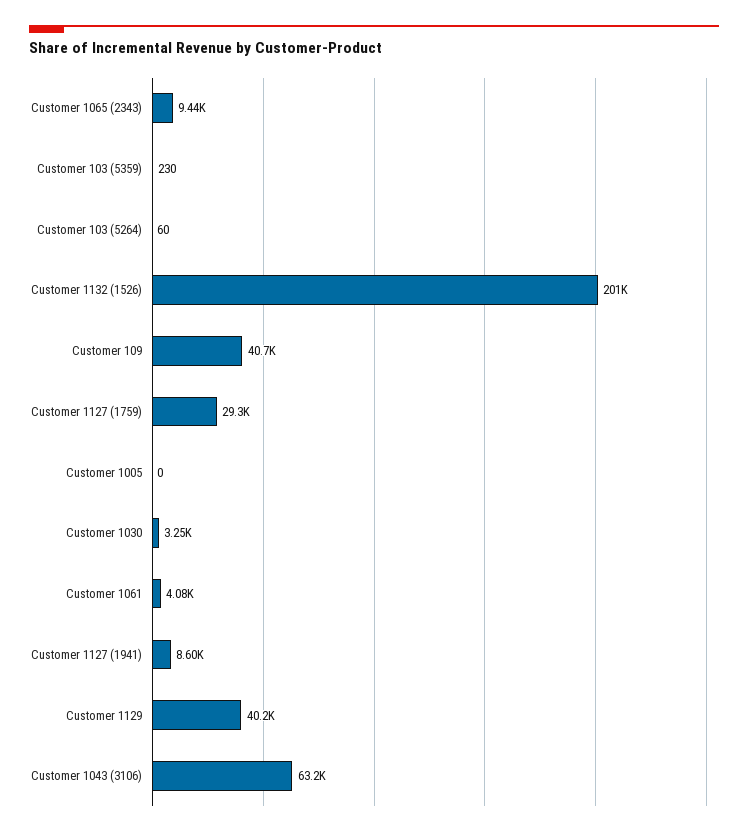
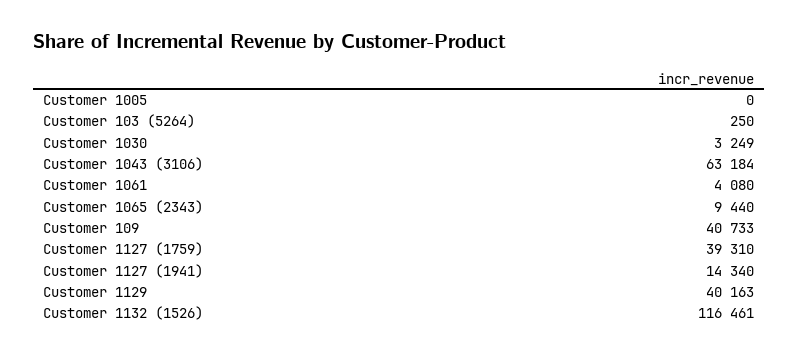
Customer 103 (5359): 230 -> none
Customer 103 (5264): 60 -> 250
Customer 1132 (1526): 201000 -> 116461
Customer 1127 (1759): 29300 -> 39310
Customer 1127 (1941): 8600 -> 14340

